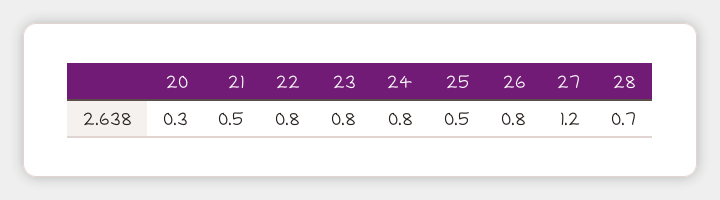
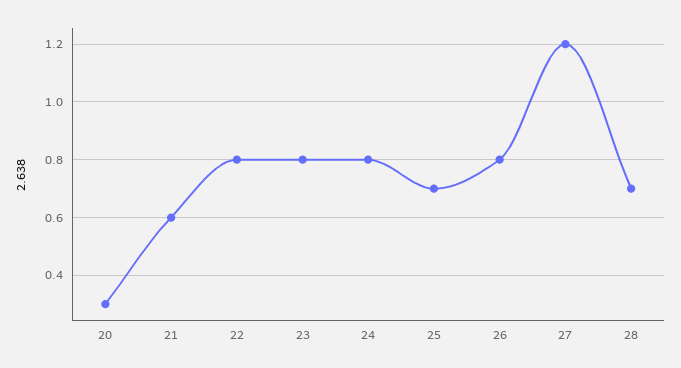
21: 0.5 -> 0.6
25: 0.5 -> 0.7

